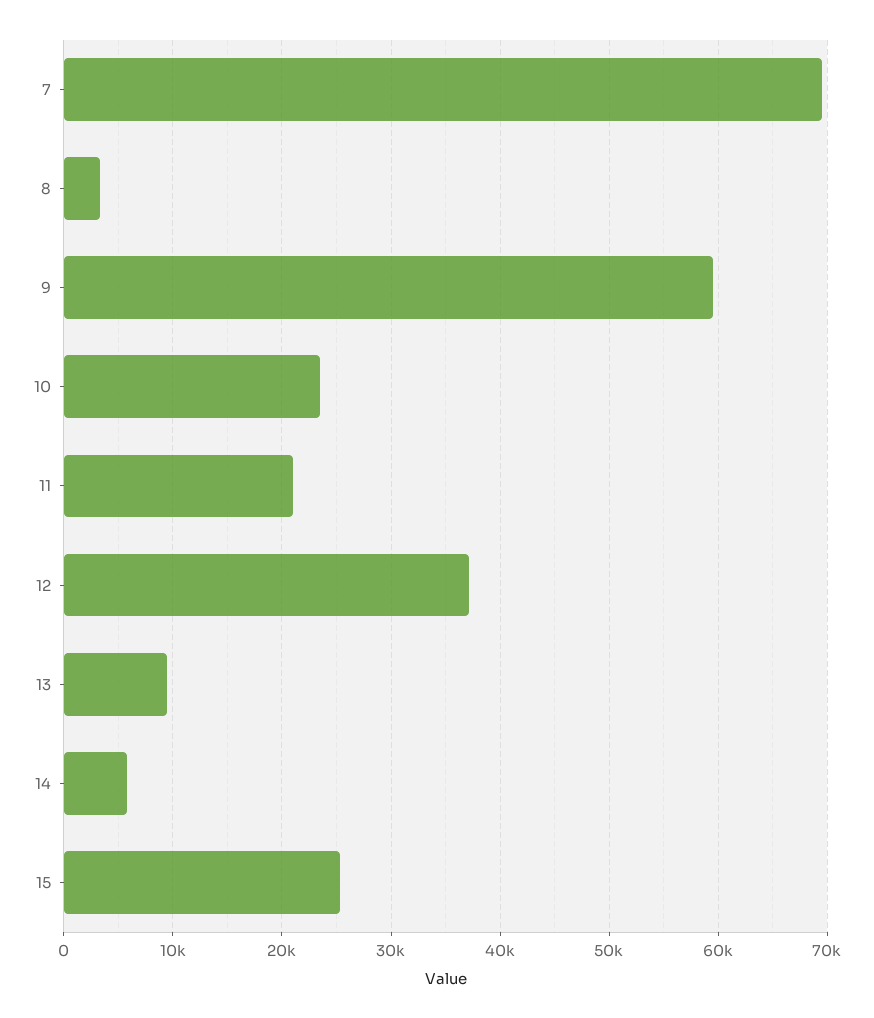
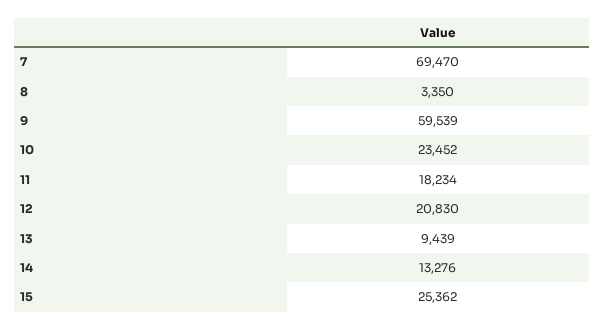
11: 21000 -> 18234
12: 37000 -> 20830
14: 6000 -> 13276

